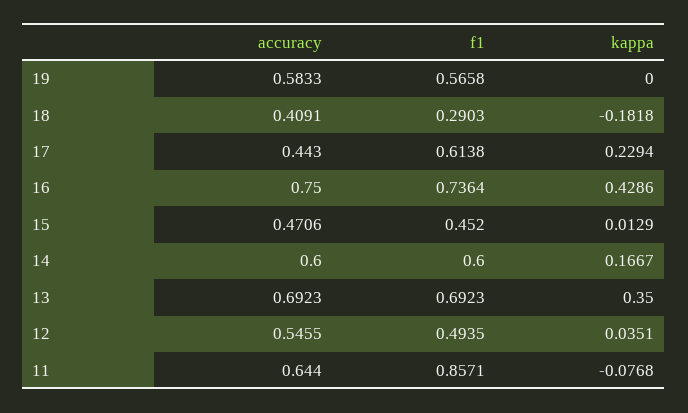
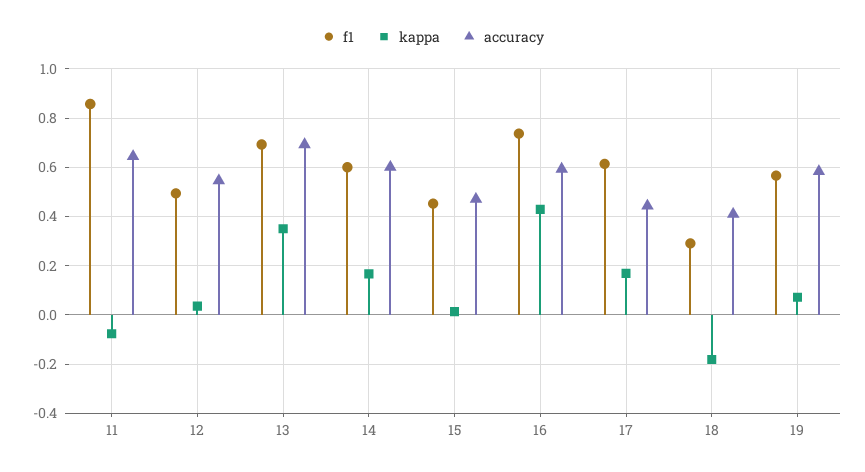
kappa, 19: 0 -> 0.075
kappa, 17: 0.2294 -> 0.175
accuracy, 16: 0.75 -> 0.6

